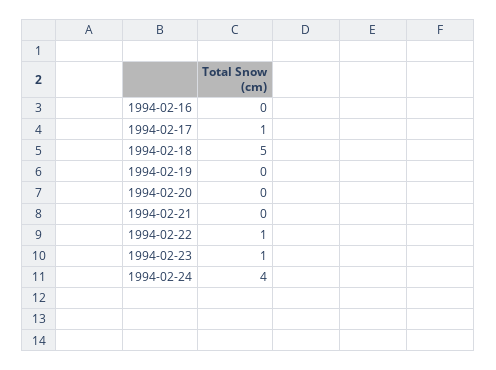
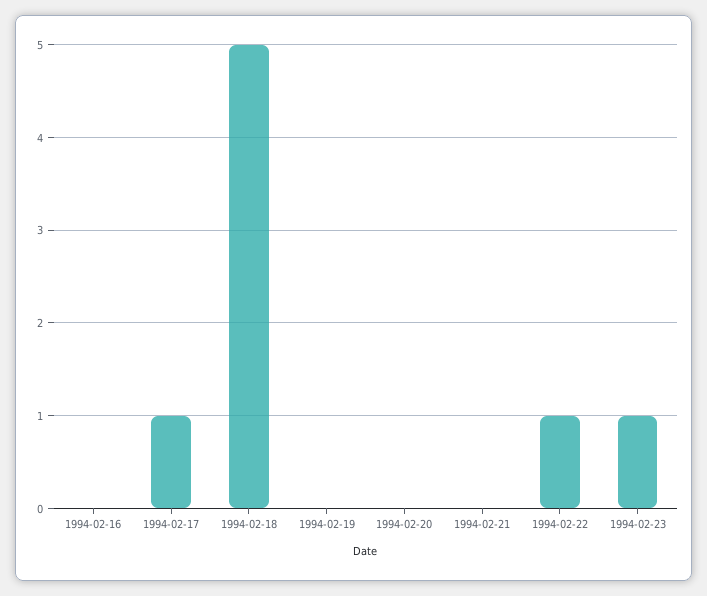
1994-02-24: 4 -> none

